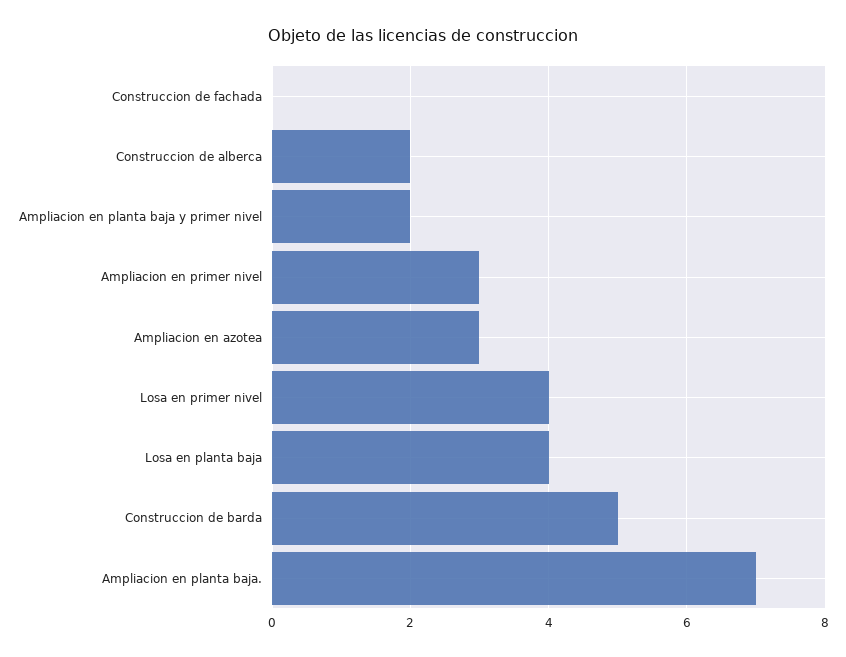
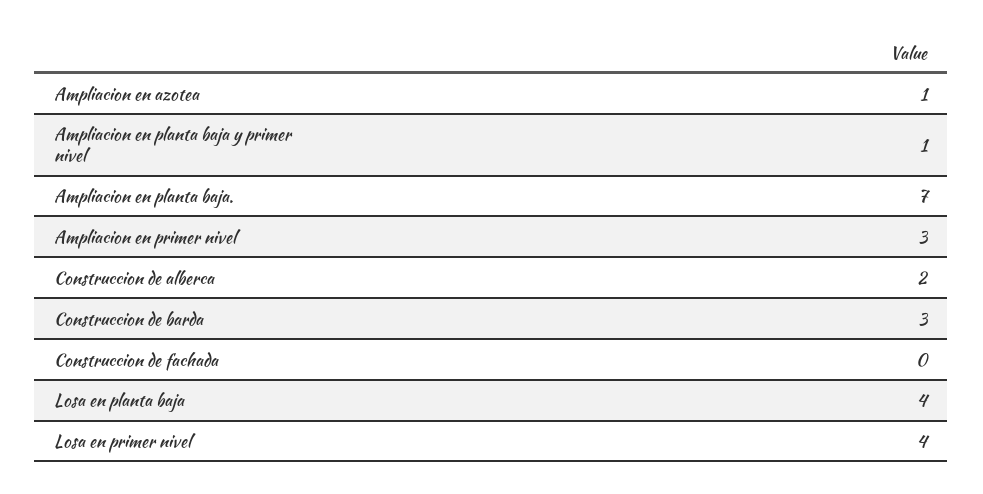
Ampliacion en planta baja y primer nivel: 2 -> 1
Ampliacion en azotea: 3 -> 1
Construccion de barda: 5 -> 3

